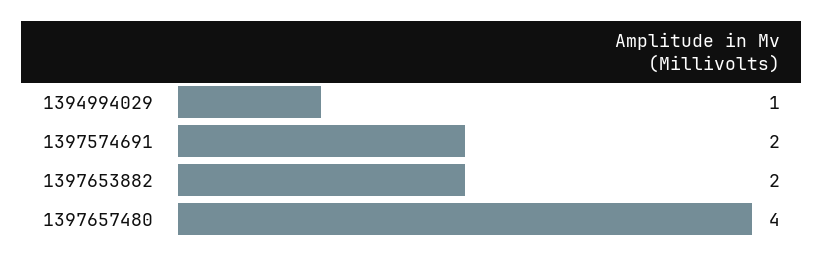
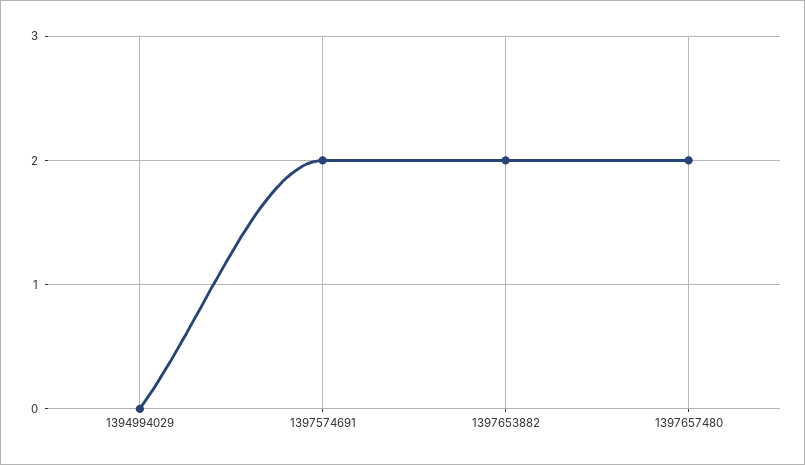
1394994029: 1 -> 0
1397657480: 4 -> 2

